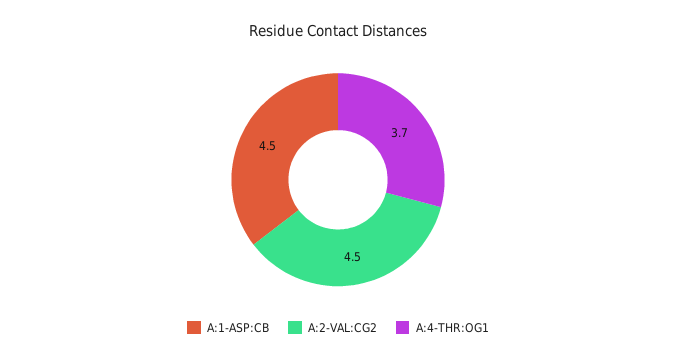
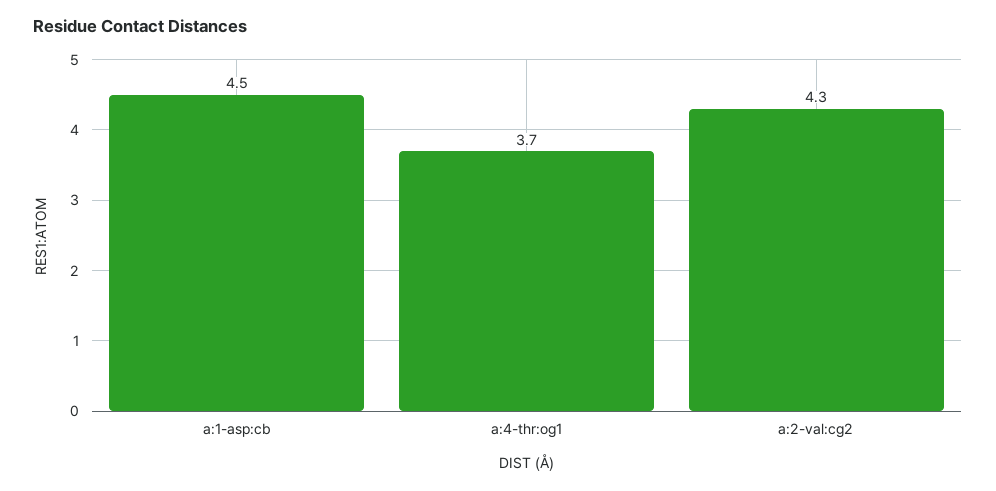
A:2-VAL:CG2: 4.5 -> 4.3

